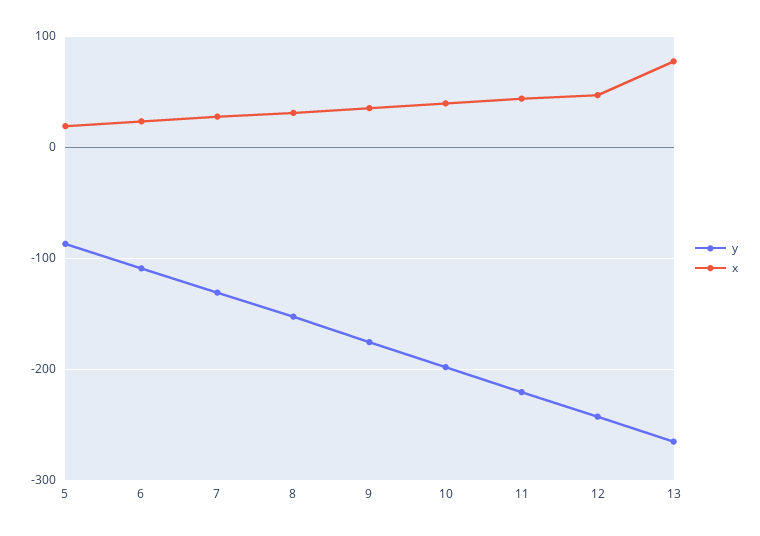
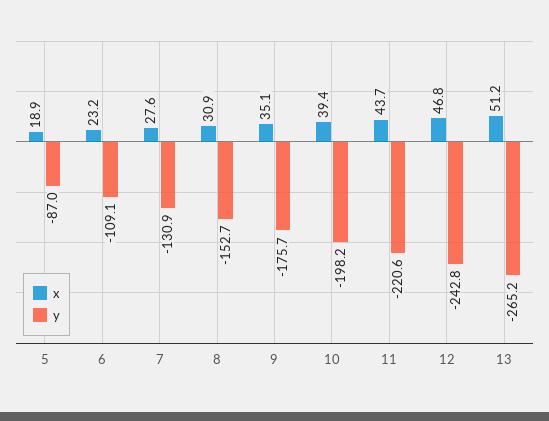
x, 13: 80 -> 51.2

